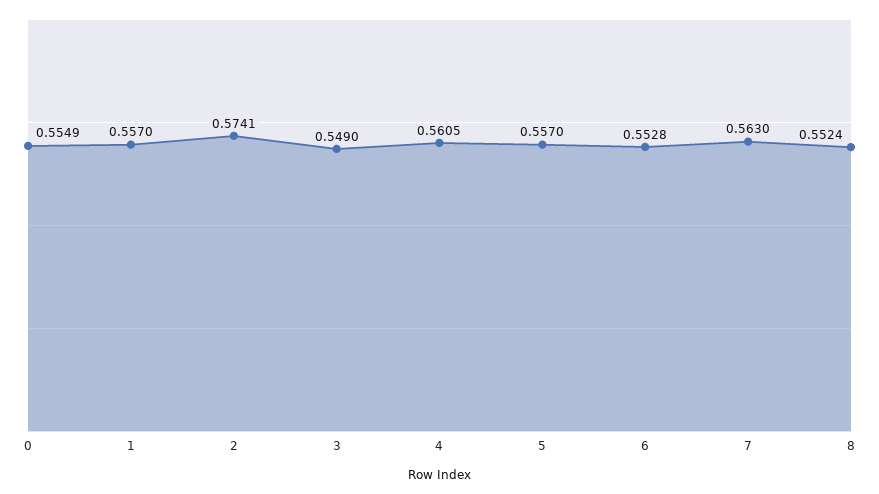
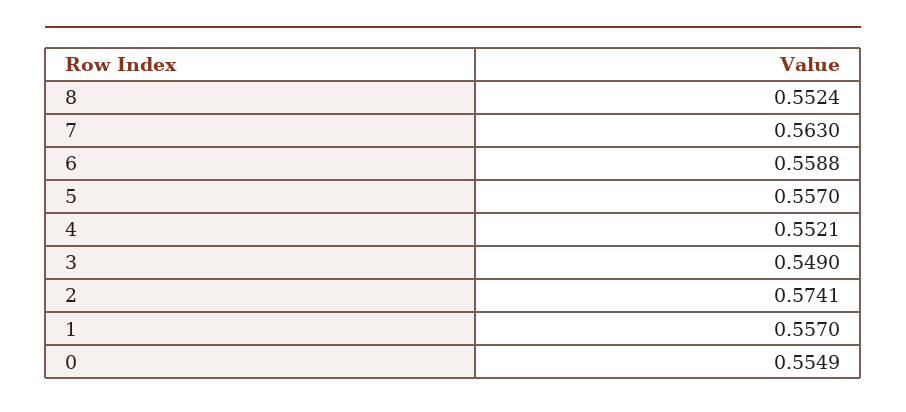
4: 0.5605 -> 0.5521
6: 0.5528 -> 0.5588

